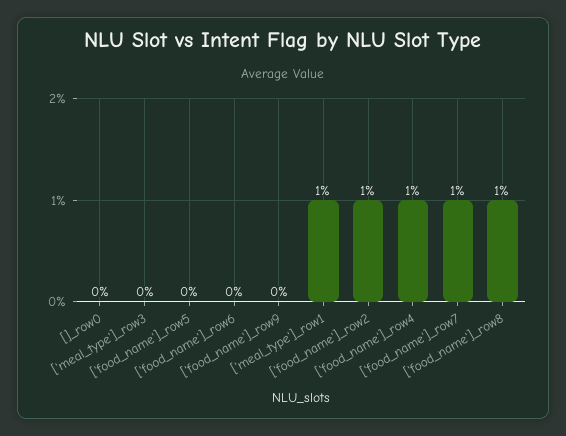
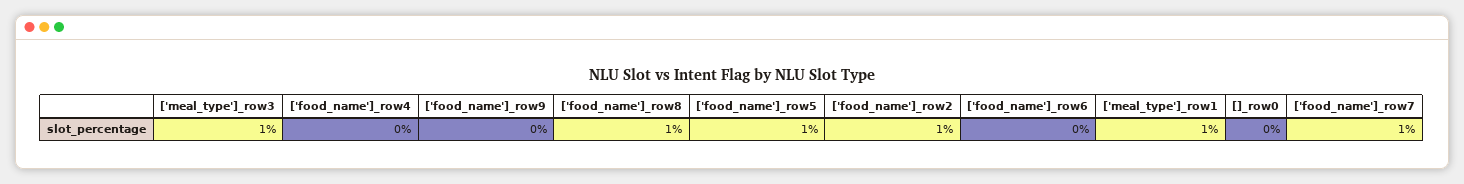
['meal_type']_row3: 0 -> 1
['food_name']_row5: 0 -> 1
['food_name']_row4: 1 -> 0

